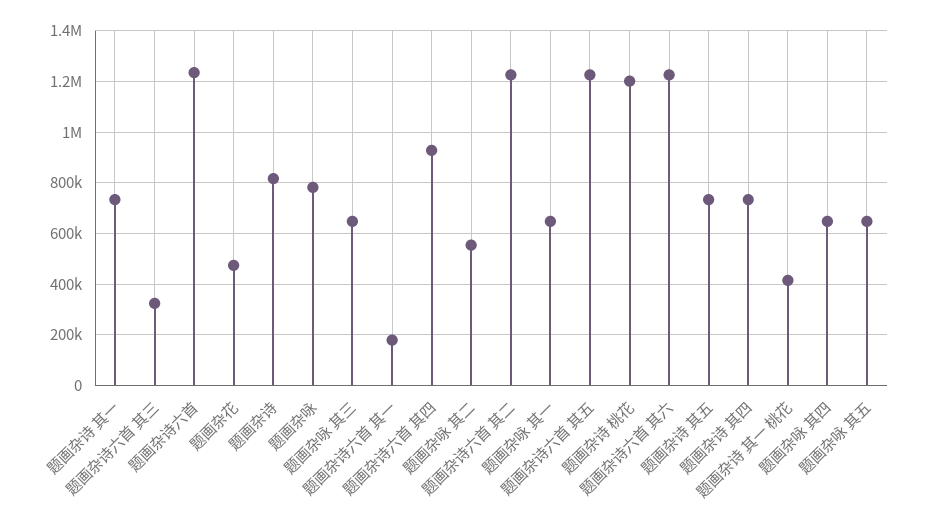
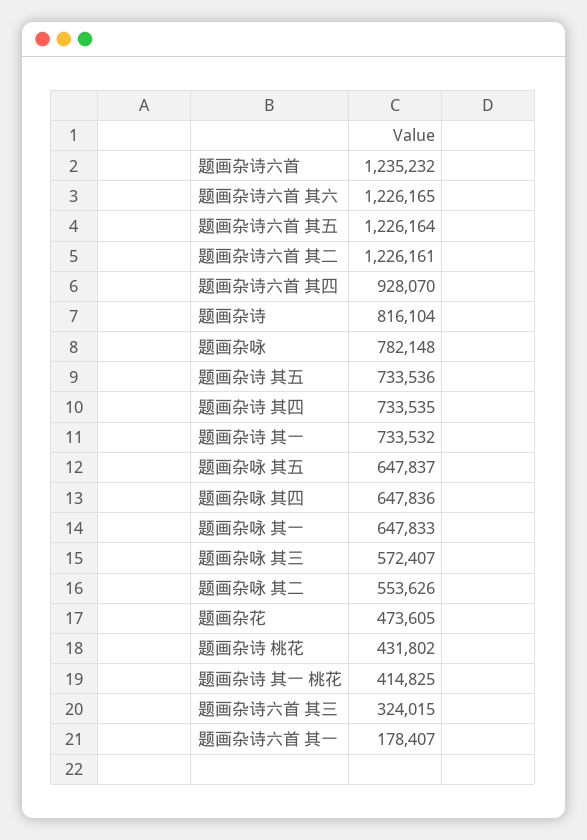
题画杂咏 其三: 650000 -> 572407
题画杂诗 桃花: 1200000 -> 431802

